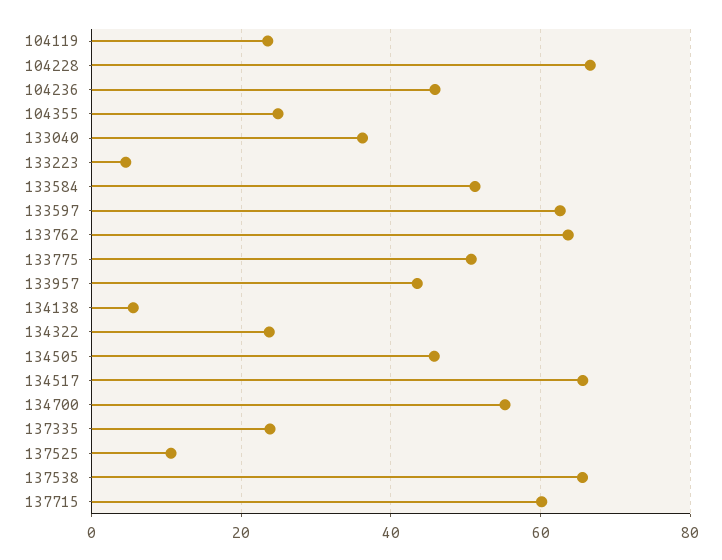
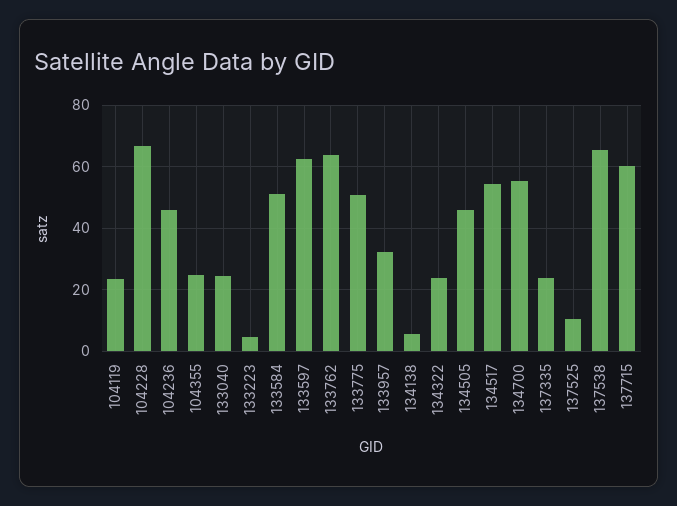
133040: 36 -> 24
133957: 44 -> 32
134517: 66 -> 54

